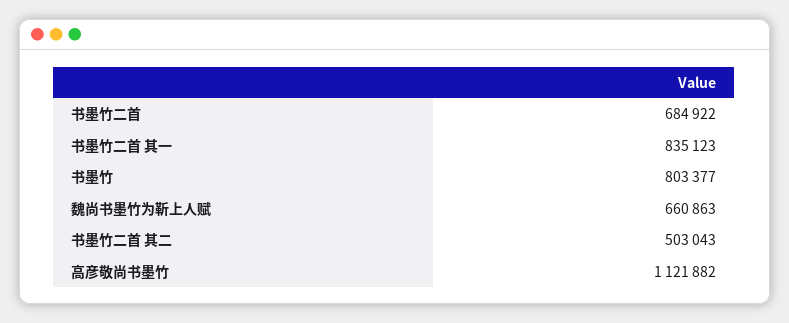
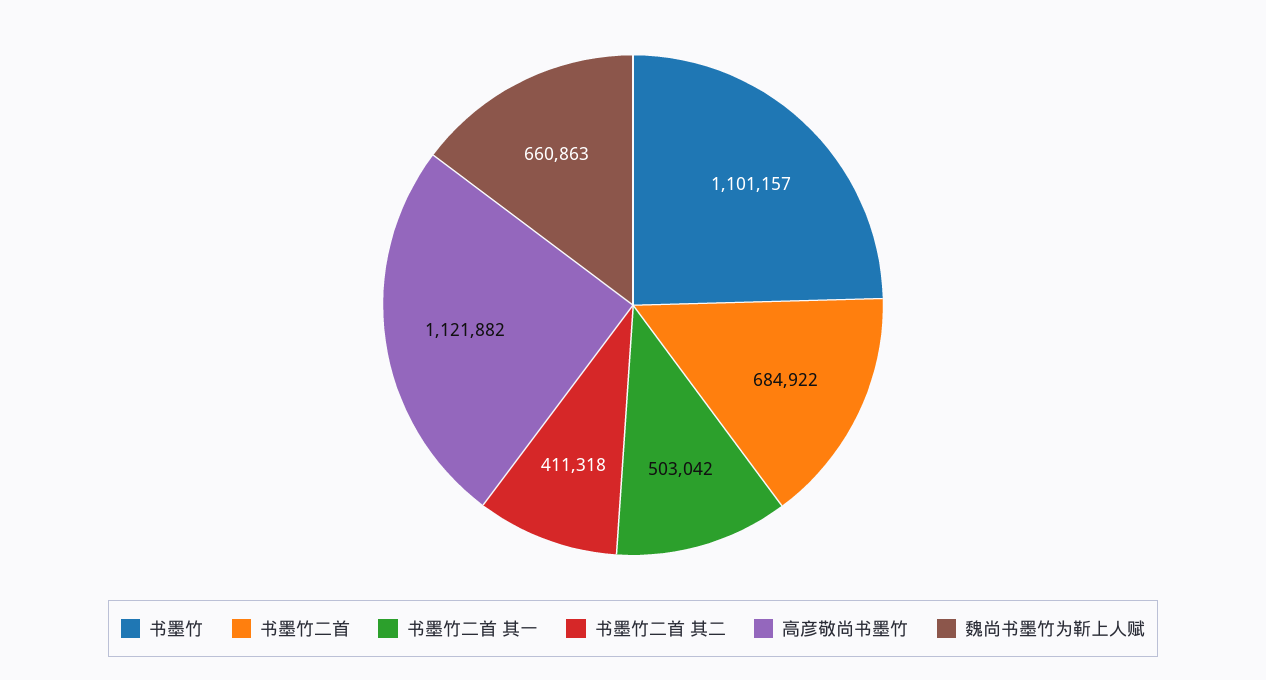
书墨竹二首 其一: 835123 -> 503042
书墨竹: 803377 -> 1101157
书墨竹二首 其二: 503043 -> 411318

